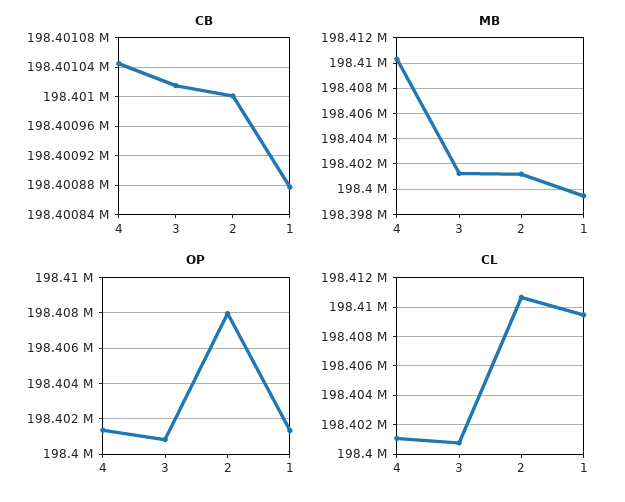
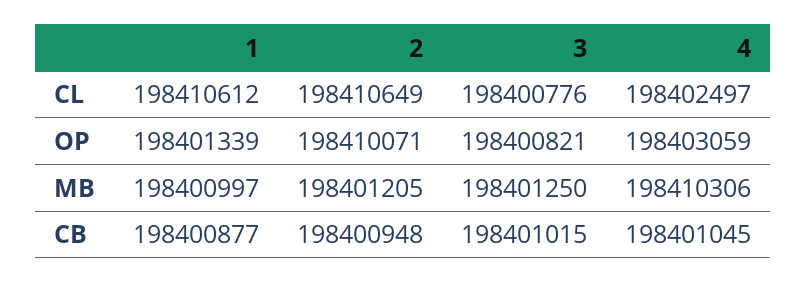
CB, 2: 198401000 -> 198400948
MB, 1: 198399500 -> 198400997
OP, 4: 198401500 -> 198403059
OP, 2: 198408000 -> 198410071
CL, 4: 198401000 -> 198402497
CL, 1: 198409500 -> 198410612

